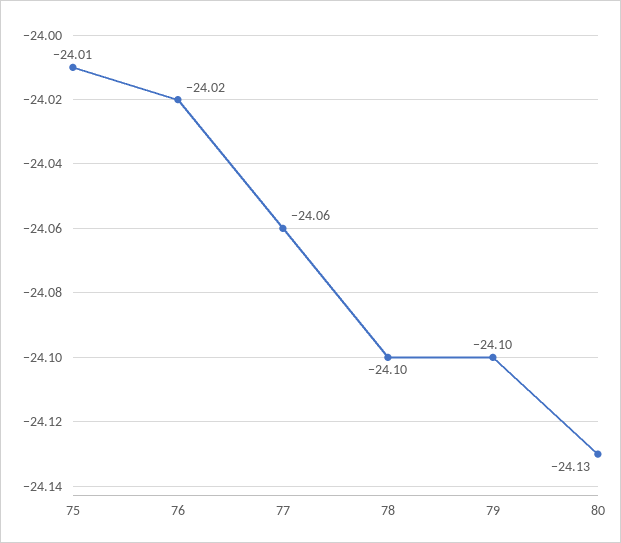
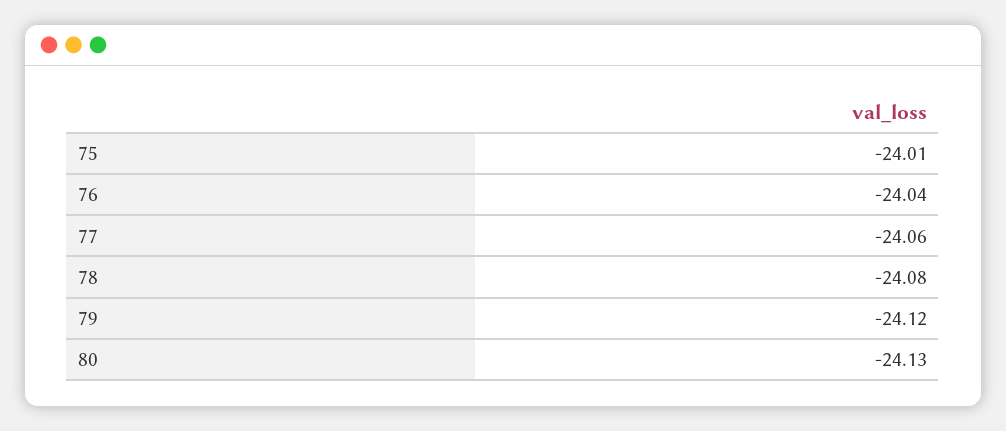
76: -24.02 -> -24.04
78: -24.1 -> -24.08
79: -24.1 -> -24.12

